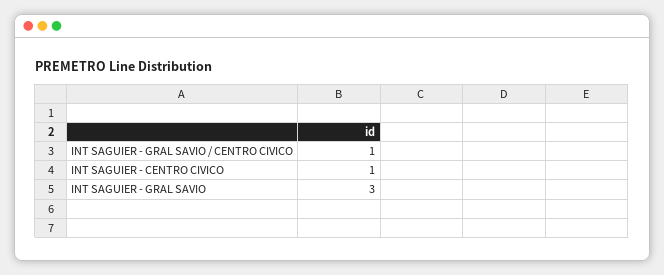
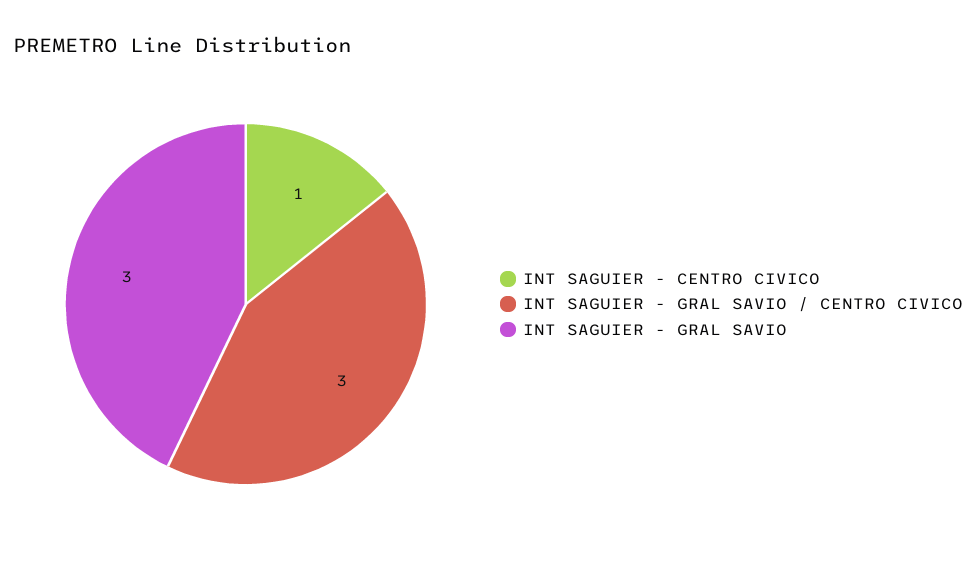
INT SAGUIER - GRAL SAVIO / CENTRO CIVICO: 1 -> 3

